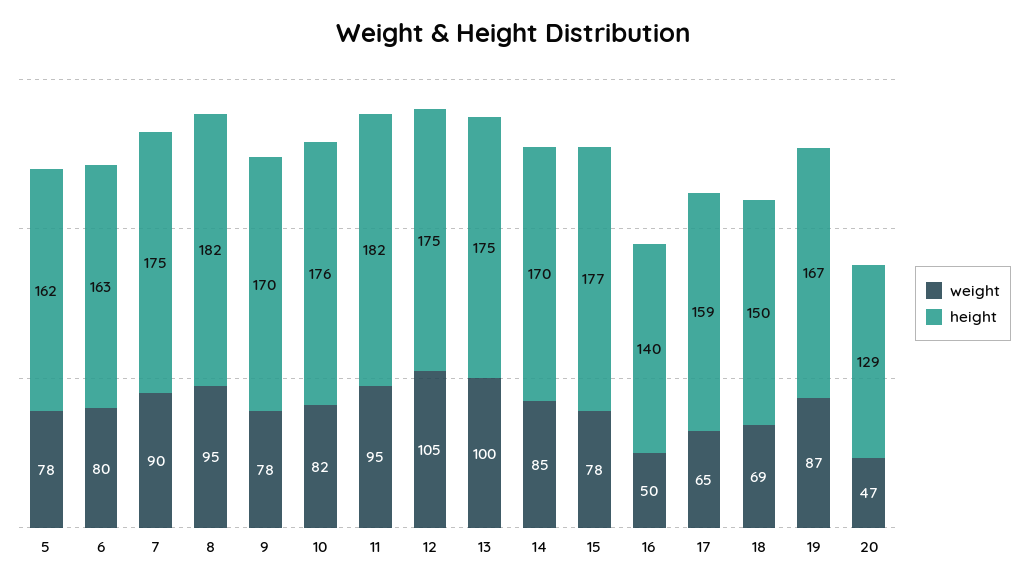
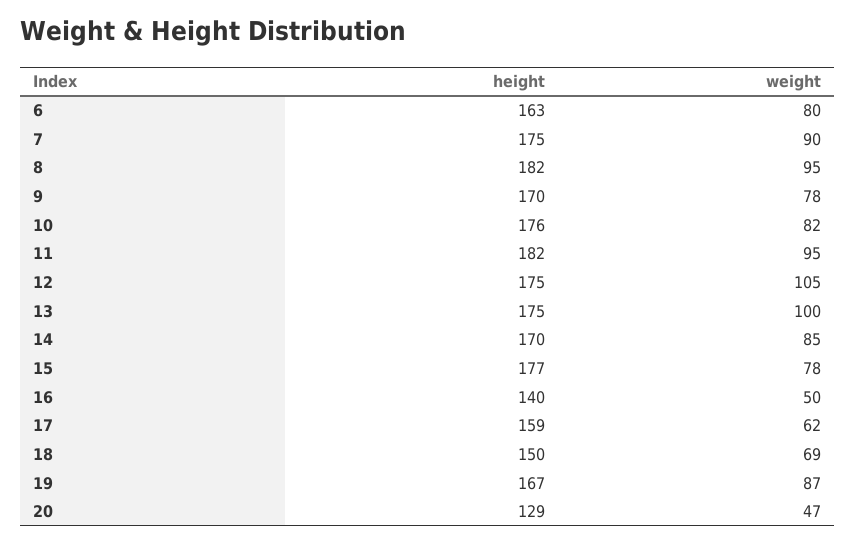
weight, 5: 78 -> none
height, 5: 162 -> none
weight, 17: 65 -> 62

